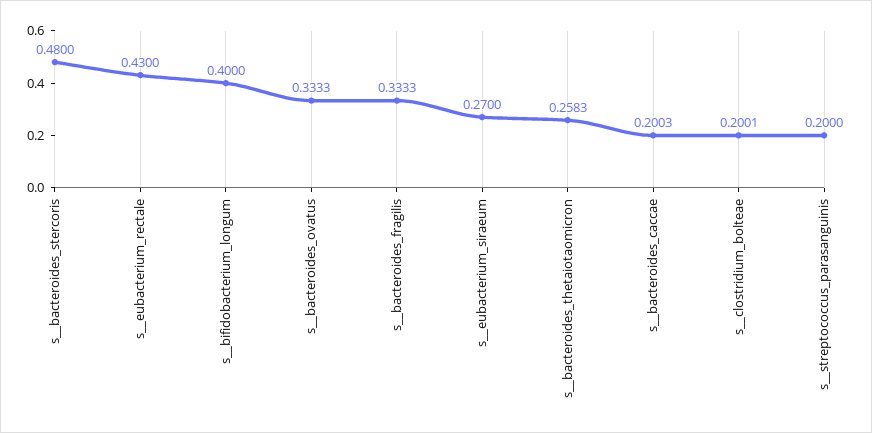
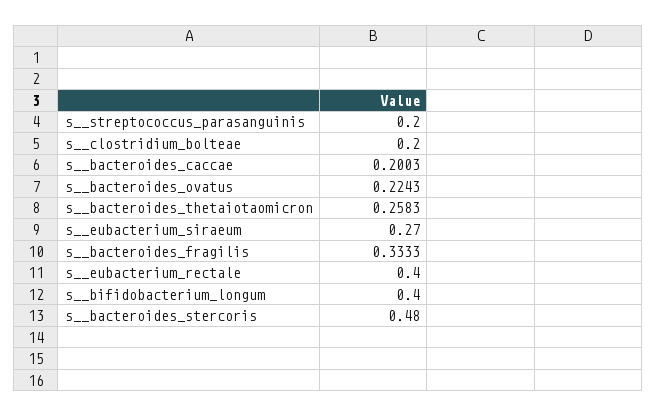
s__eubacterium_rectale: 0.43 -> 0.4
s__bacteroides_ovatus: 0.3333 -> 0.2243
s__clostridium_bolteae: 0.2001 -> 0.2

